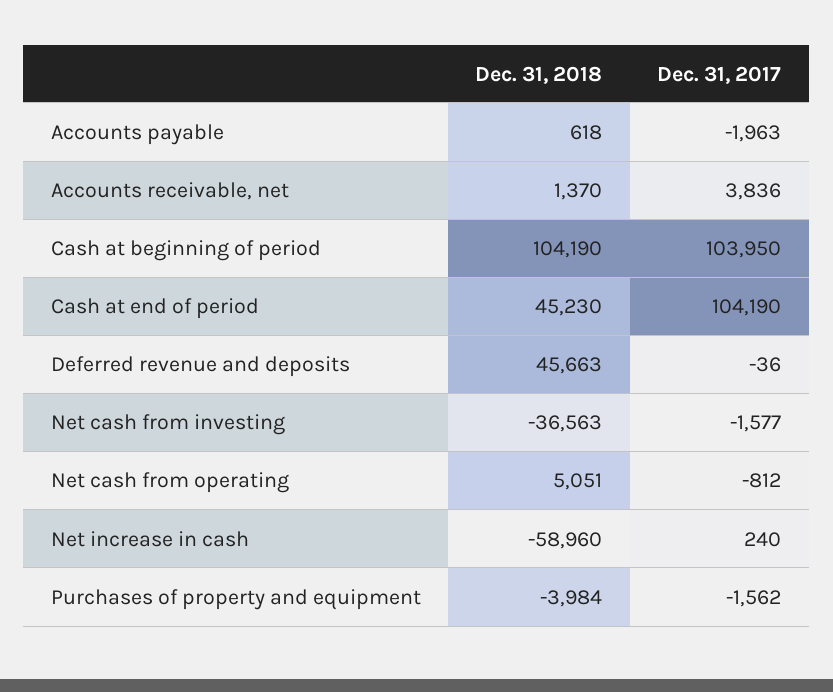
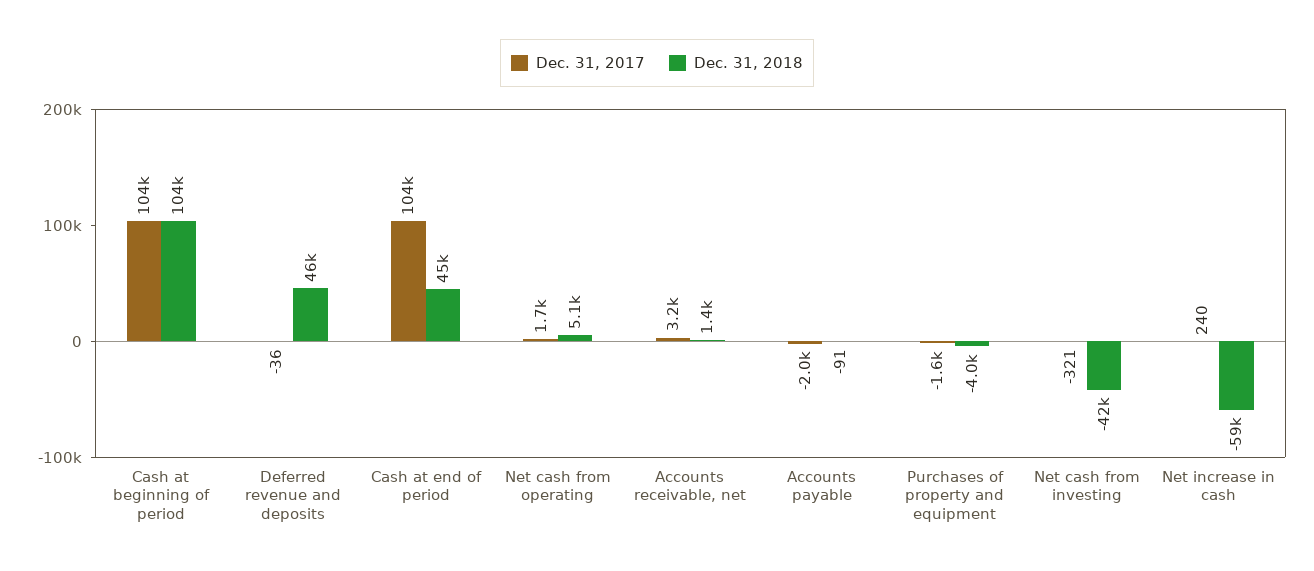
Dec. 31, 2018, Accounts payable: 618 -> -91
Dec. 31, 2017, Accounts receivable, net: 3836 -> 3200
Dec. 31, 2018, Net cash from investing: -36563 -> -42000
Dec. 31, 2017, Net cash from investing: -1577 -> -321
Dec. 31, 2017, Net cash from operating: -812 -> 1700

